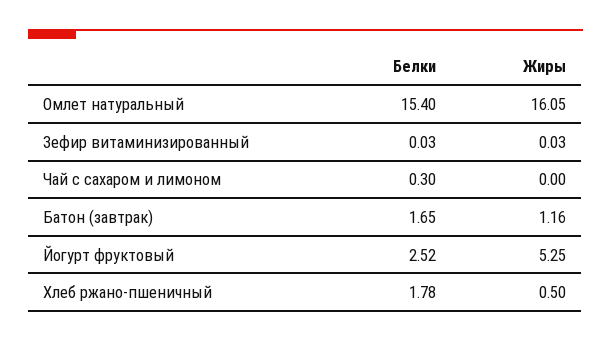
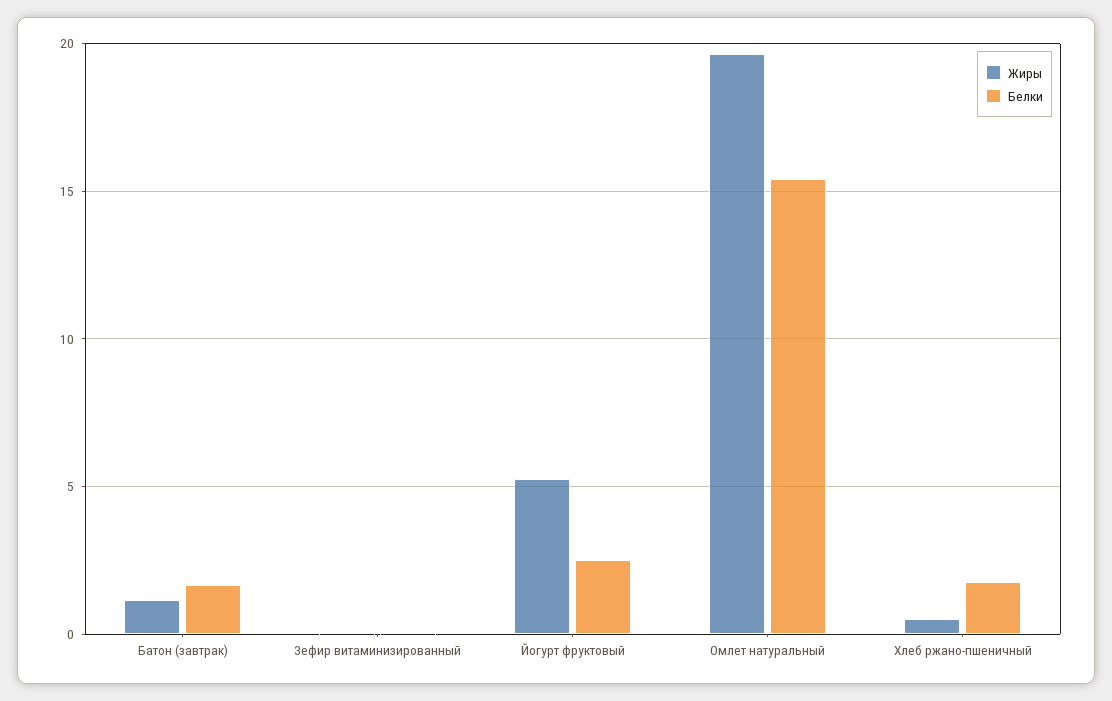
Жиры, Омлет натуральный: 16.05 -> 19.5
Белки, Чай с сахаром и лимоном: 0.3 -> none
Жиры, Чай с сахаром и лимоном: 0 -> none

